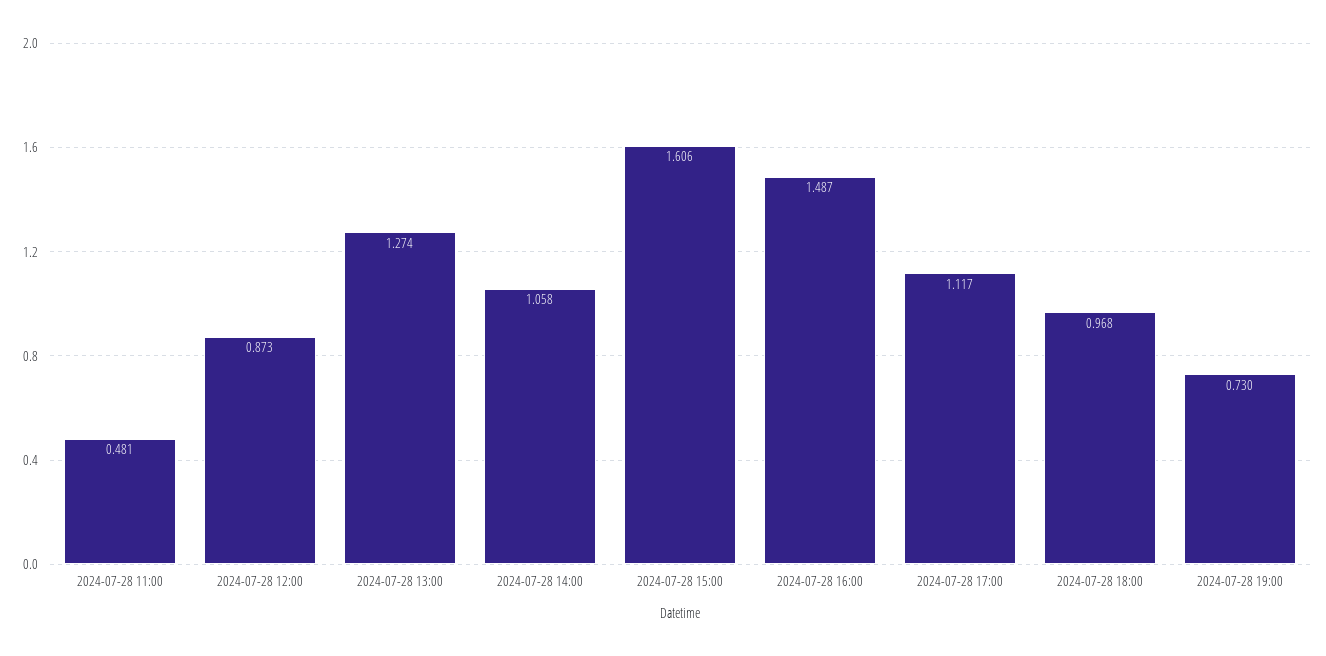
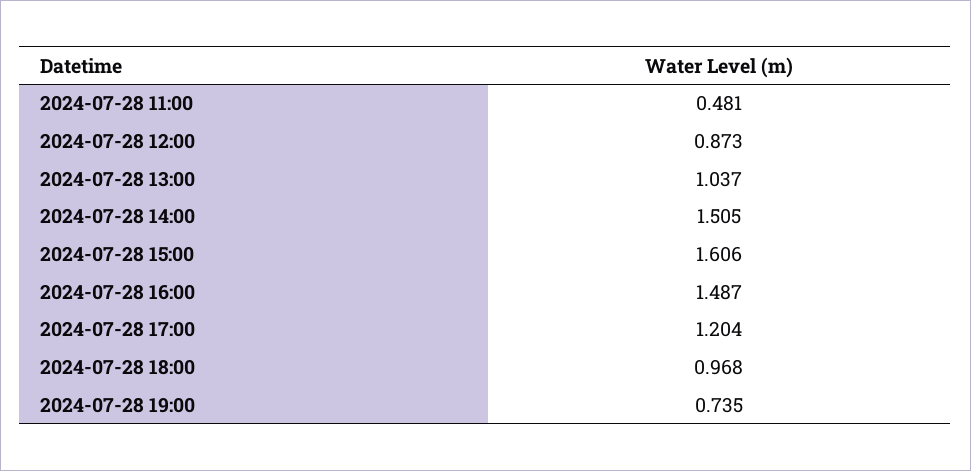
2024-07-28 13:00: 1.274 -> 1.037
2024-07-28 14:00: 1.058 -> 1.505
2024-07-28 17:00: 1.117 -> 1.204
2024-07-28 19:00: 0.73 -> 0.735

